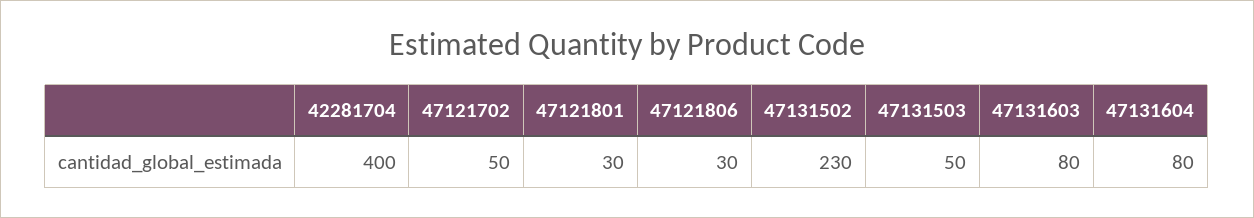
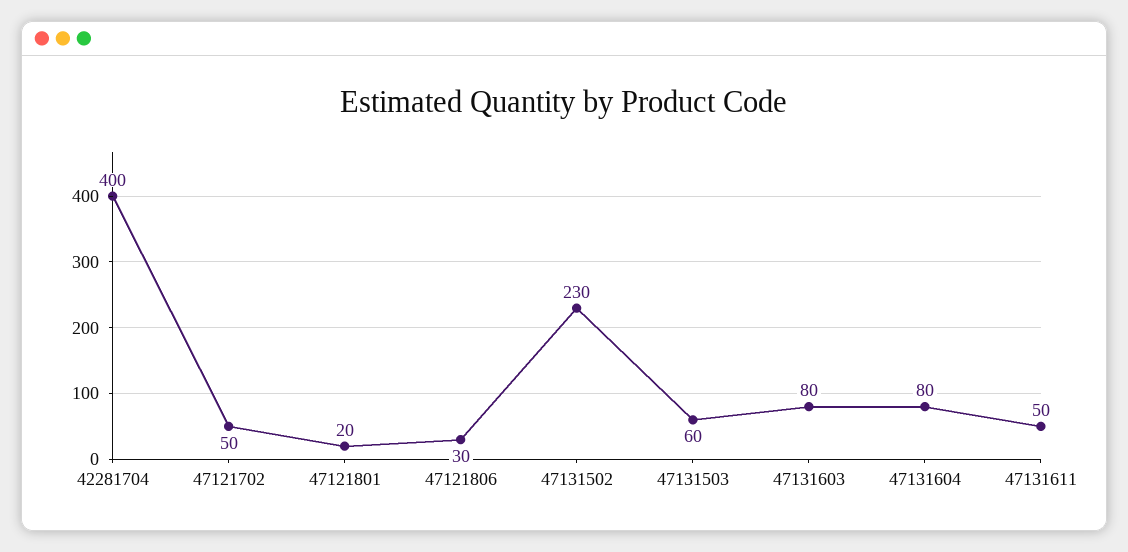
47121801: 30 -> 20
47131503: 50 -> 60
47131611: none -> 50

